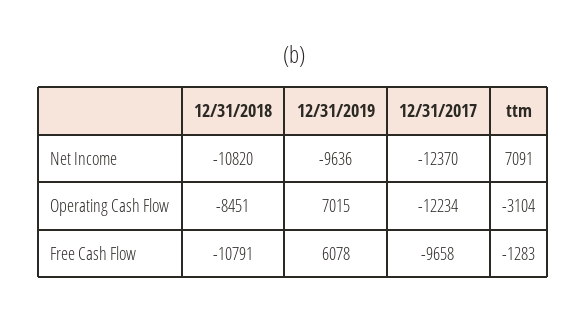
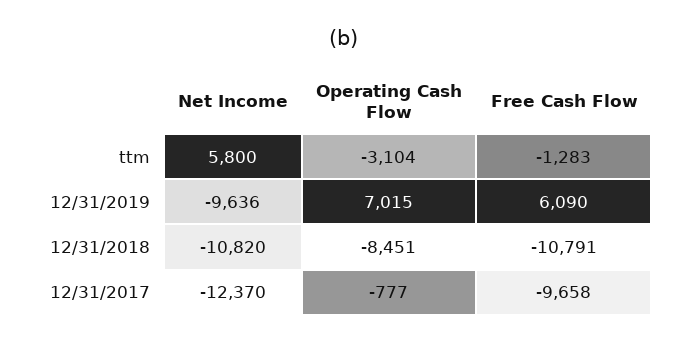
ttm, Net Income: 7091 -> 5800
12/31/2017, Operating Cash Flow: -12234 -> -777
12/31/2019, Free Cash Flow: 6078 -> 6090

